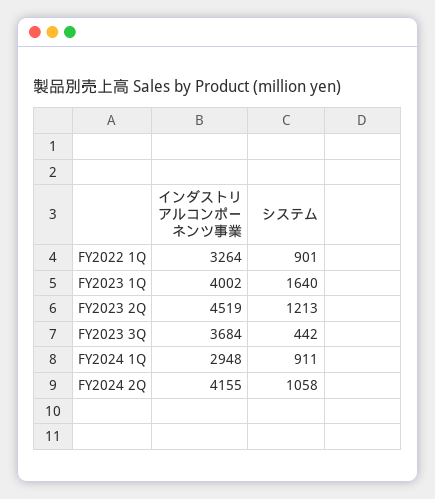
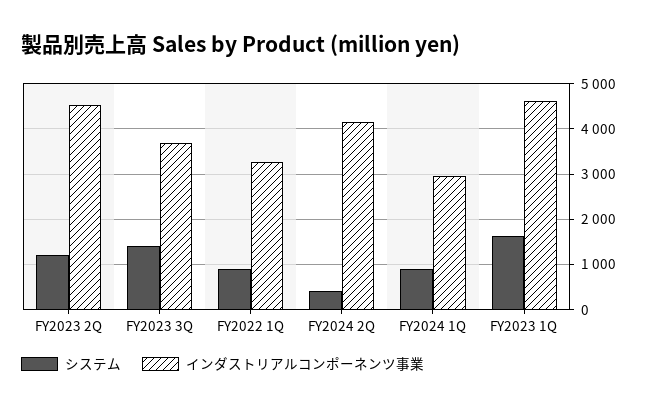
インダストリアルコンポーネンツ事業, FY2023 1Q: 4002 -> 4600
システム, FY2023 3Q: 442 -> 1400
システム, FY2024 2Q: 1058 -> 400

